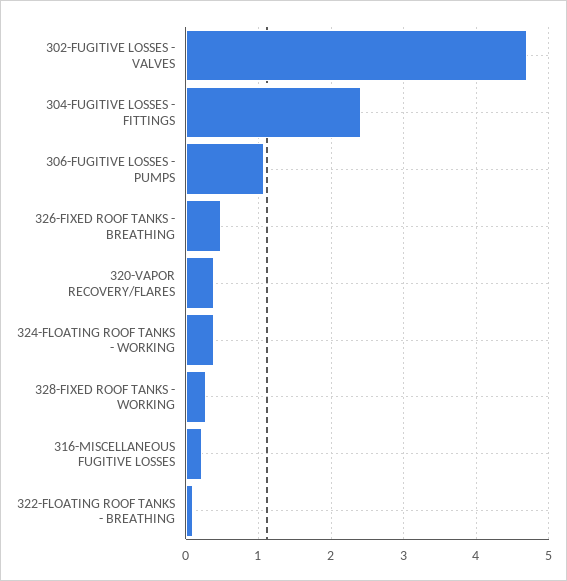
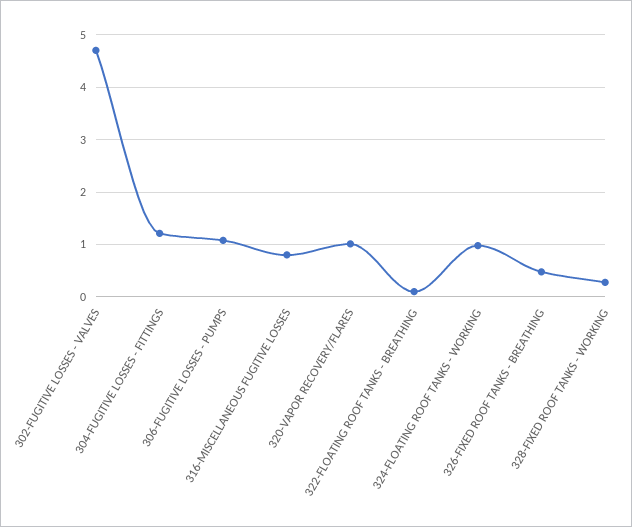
304-FUGITIVE LOSSES - FITTINGS: 2.4 -> 1.2
320-VAPOR RECOVERY/FLARES: 0.4 -> 1
324-FLOATING ROOF TANKS - WORKING: 0.4 -> 1
316-MISCELLANEOUS FUGITIVE LOSSES: 0.2 -> 0.8

